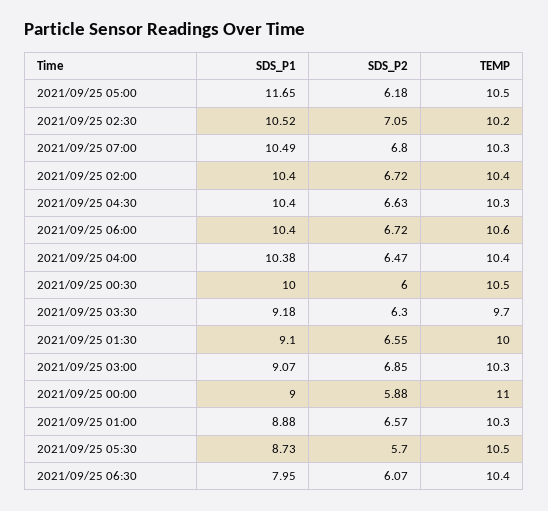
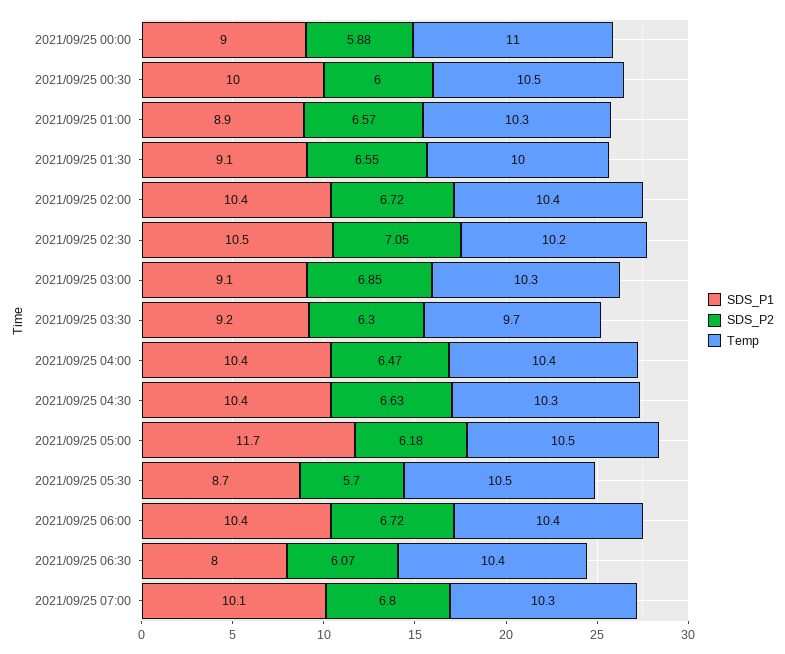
SDS_P1, 2021/09/25 07:00: 10.49 -> 10.1
TEMP, 2021/09/25 06:00: 10.6 -> 10.4

